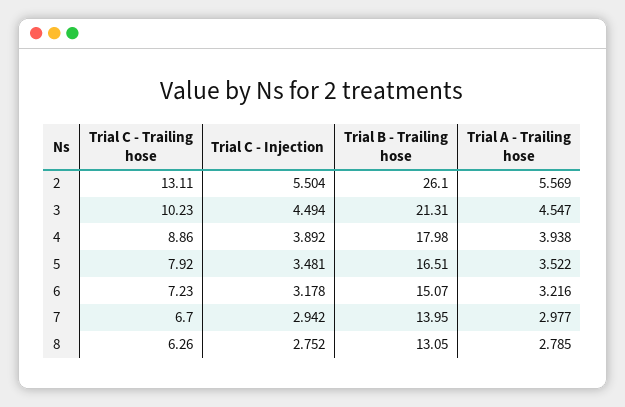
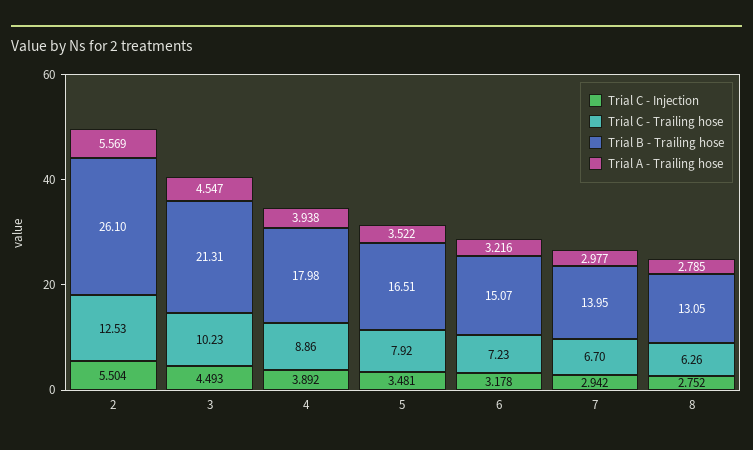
Trial C - Trailing hose, 2: 13.11 -> 12.53
Trial C - Injection, 3: 4.494 -> 4.493

